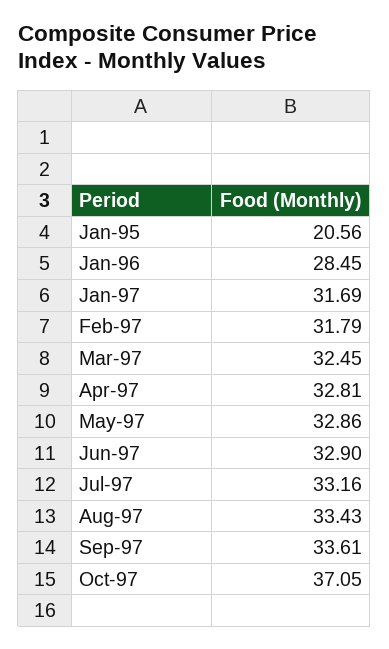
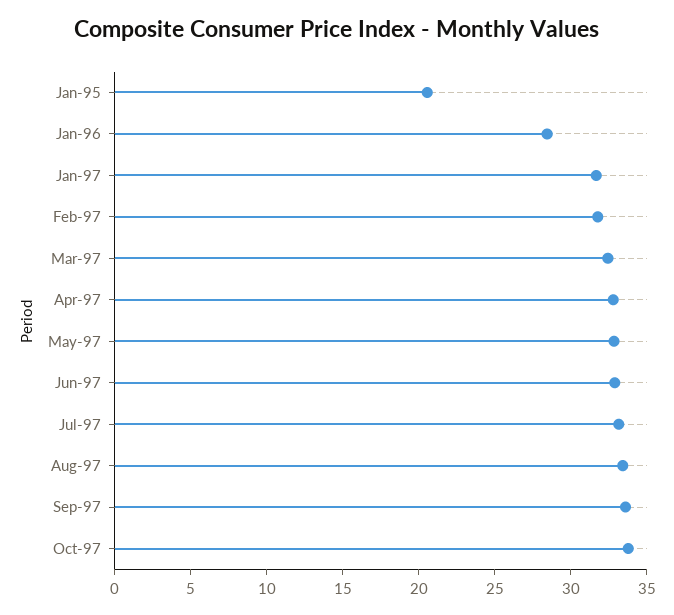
Oct-97: 37.05 -> 34

